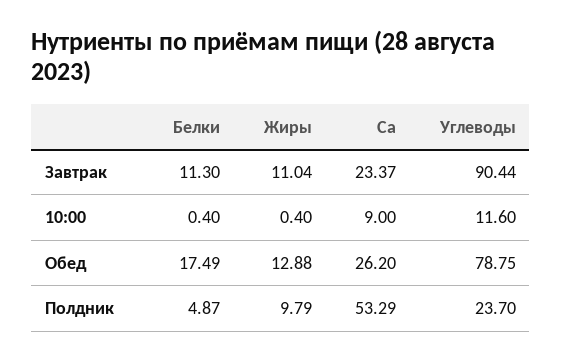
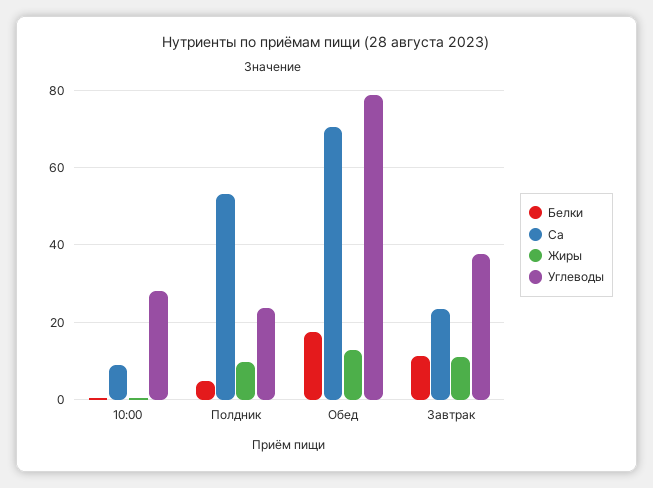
Углеводы, Завтрак: 90.44 -> 38
Углеводы, 10:00: 11.6 -> 28
Ca, Обед: 26.2 -> 70

